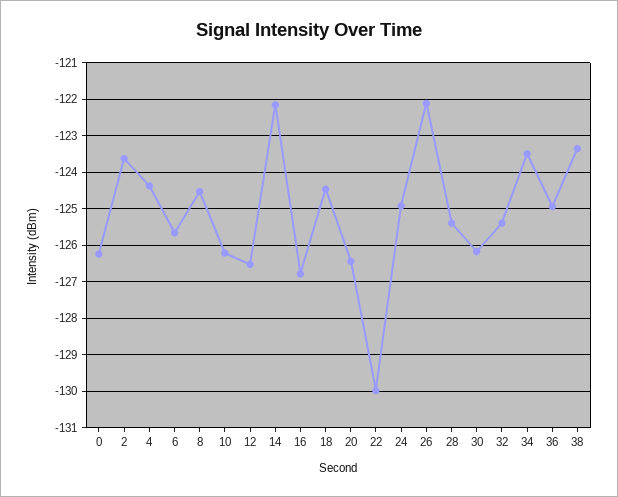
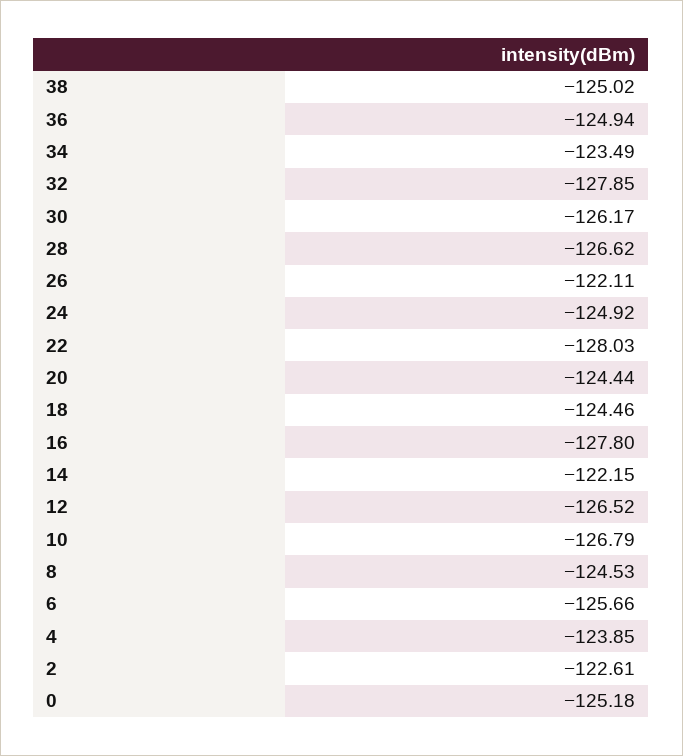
0: -126.2 -> -125.18
2: -123.6 -> -122.61
4: -124.4 -> -123.85
10: -126.2 -> -126.79
16: -126.8 -> -127.8
20: -126.4 -> -124.44
22: -130 -> -128.03
28: -125.4 -> -126.62
32: -125.4 -> -127.85
38: -123.4 -> -125.02

